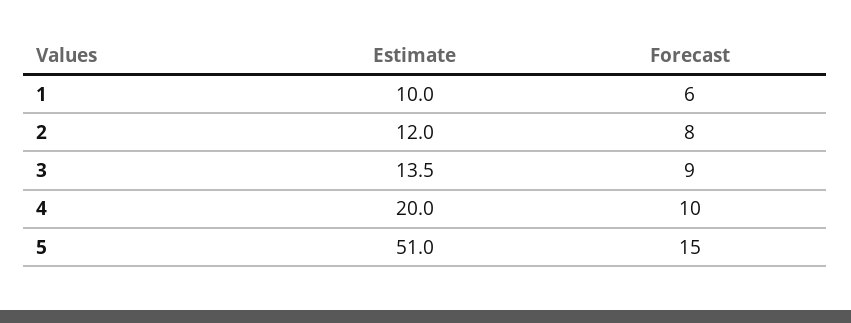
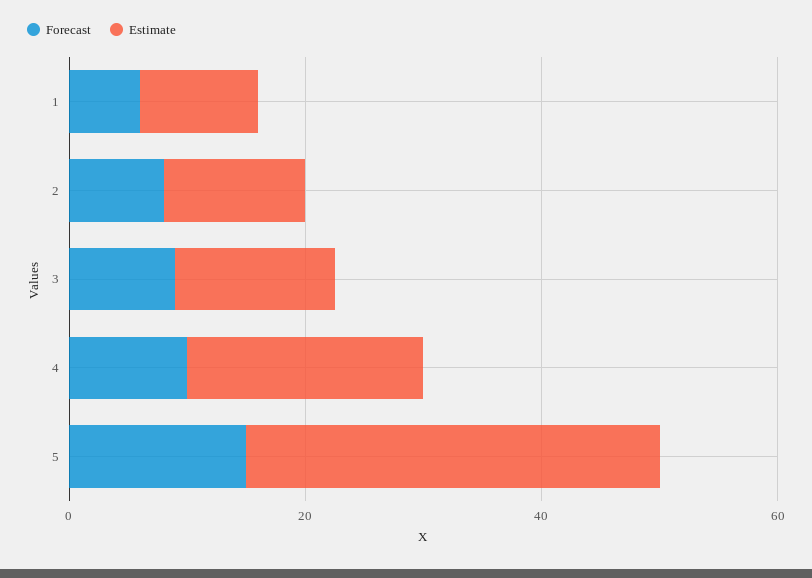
Estimate, 5: 51 -> 35

